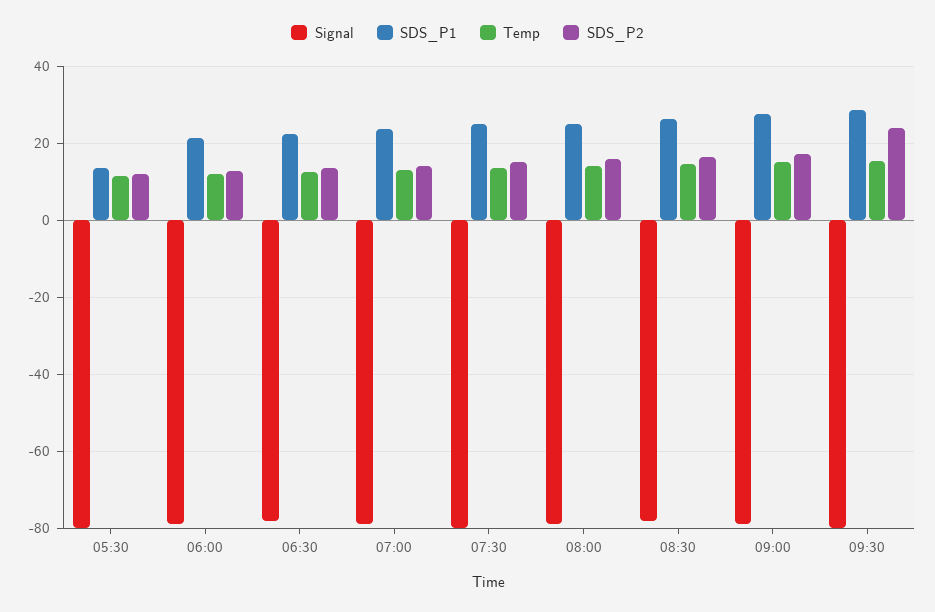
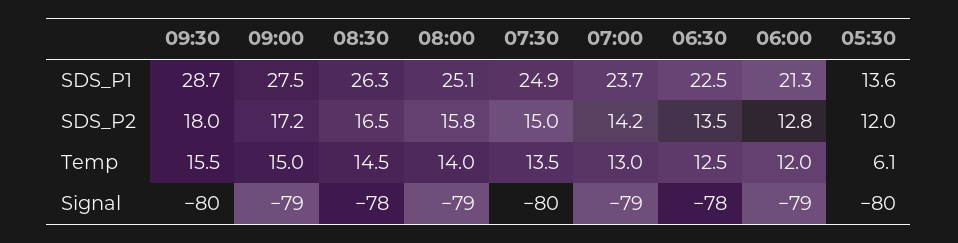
Temp, 05:30: 12 -> 6.1
SDS_P2, 09:30: 24 -> 18

